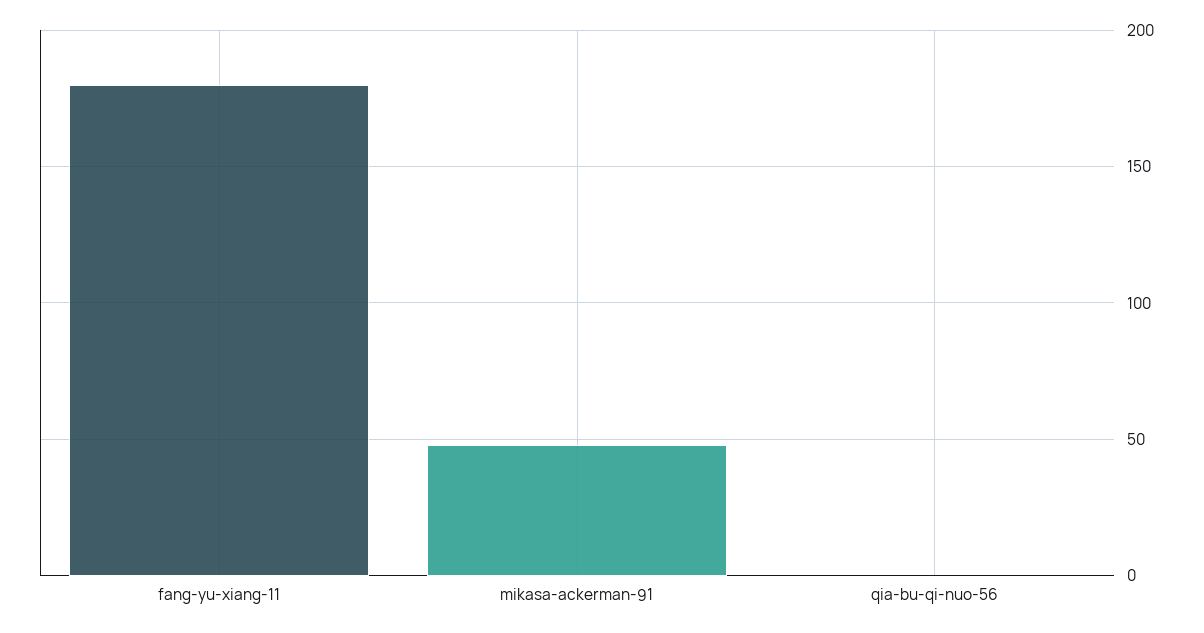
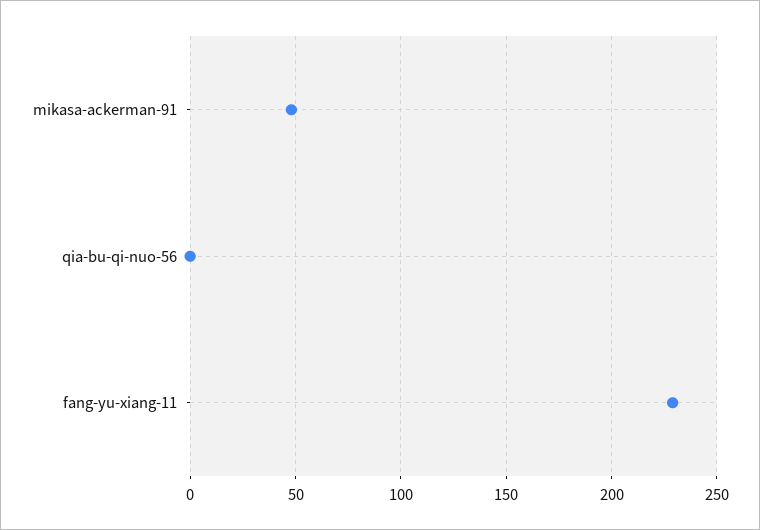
fang-yu-xiang-11: 180 -> 230

